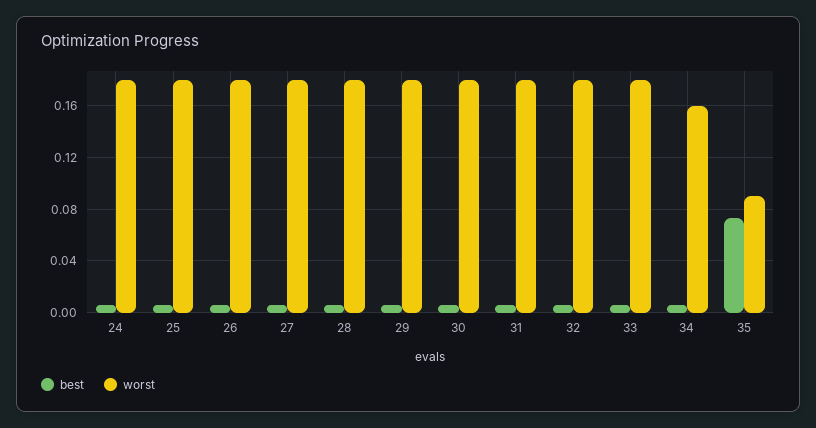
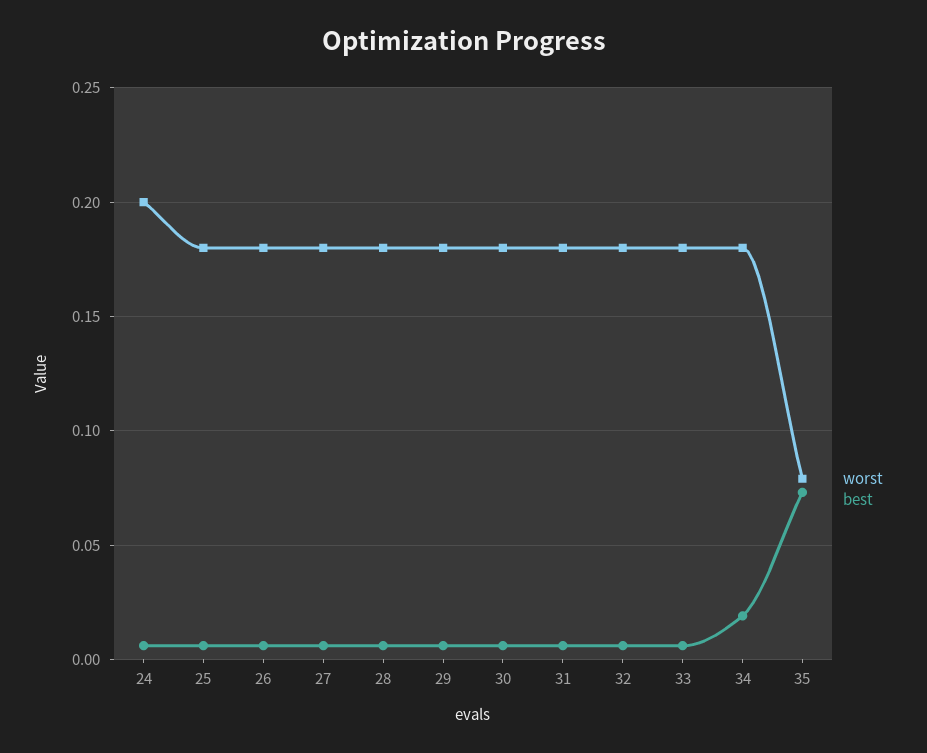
worst, 24: 0.18 -> 0.2
best, 34: 0.005 -> 0.02
worst, 34: 0.16 -> 0.18
worst, 35: 0.09 -> 0.08

